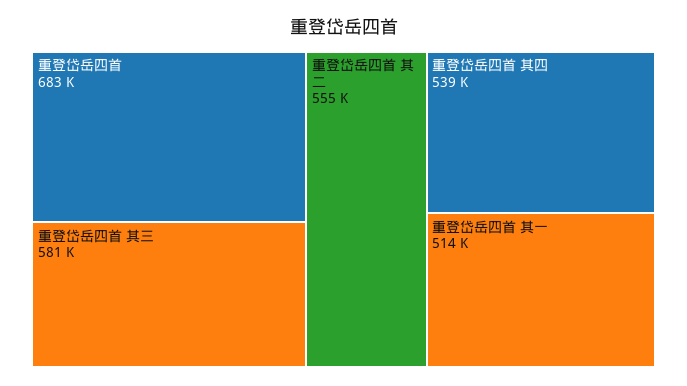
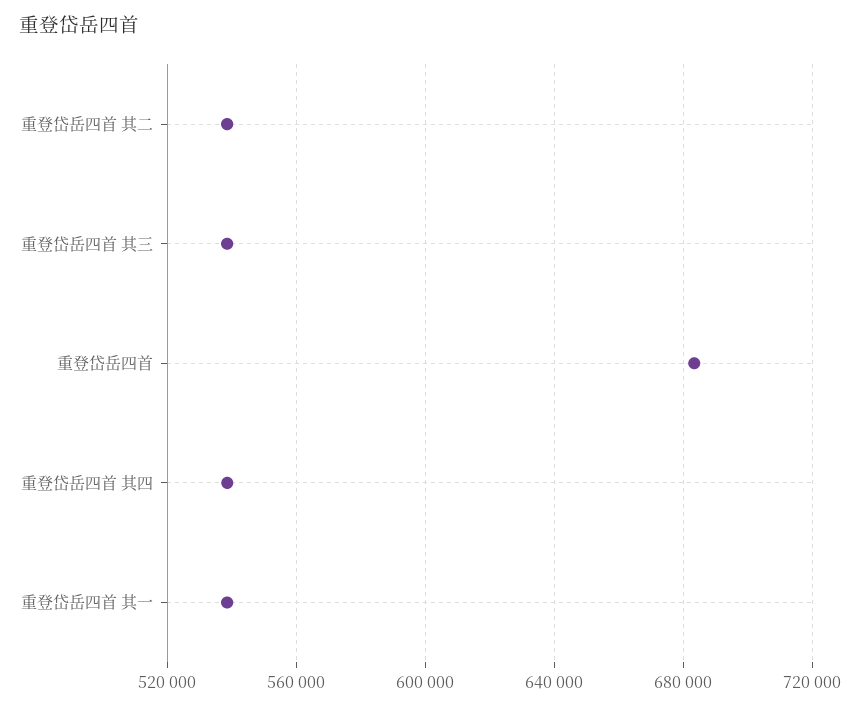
重登岱岳四首 其三: 581000 -> 540000
重登岱岳四首 其二: 555000 -> 540000
重登岱岳四首 其一: 514000 -> 540000

